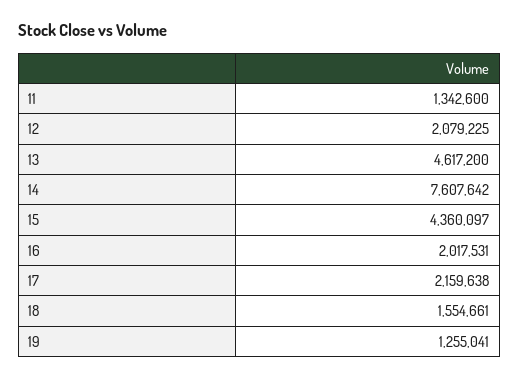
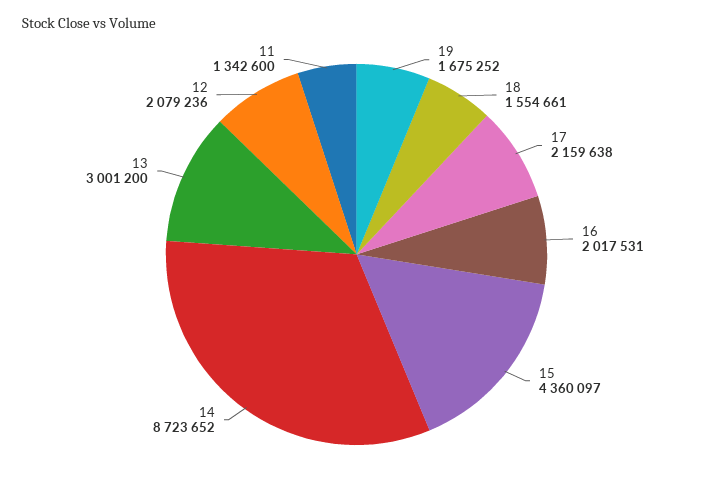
12: 2079225 -> 2079236
13: 4617200 -> 3001200
14: 7607642 -> 8723652
19: 1255041 -> 1675252

